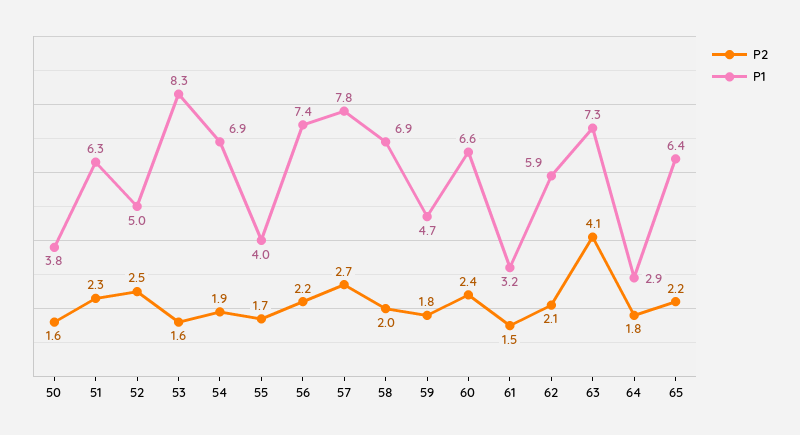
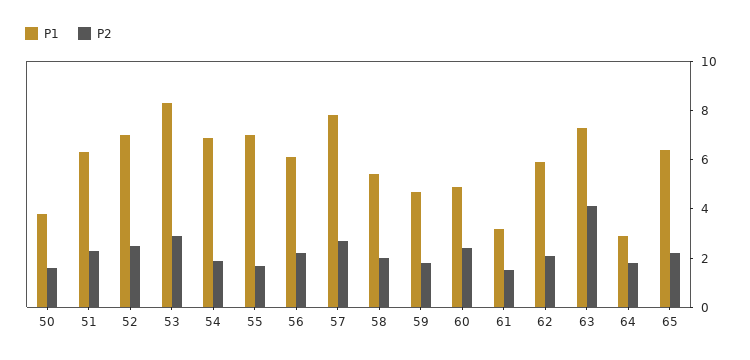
P1, 52: 5 -> 7
P2, 53: 1.6 -> 3
P1, 55: 4 -> 7
P1, 56: 7.4 -> 6
P1, 58: 6.9 -> 5.5
P1, 60: 6.6 -> 5

